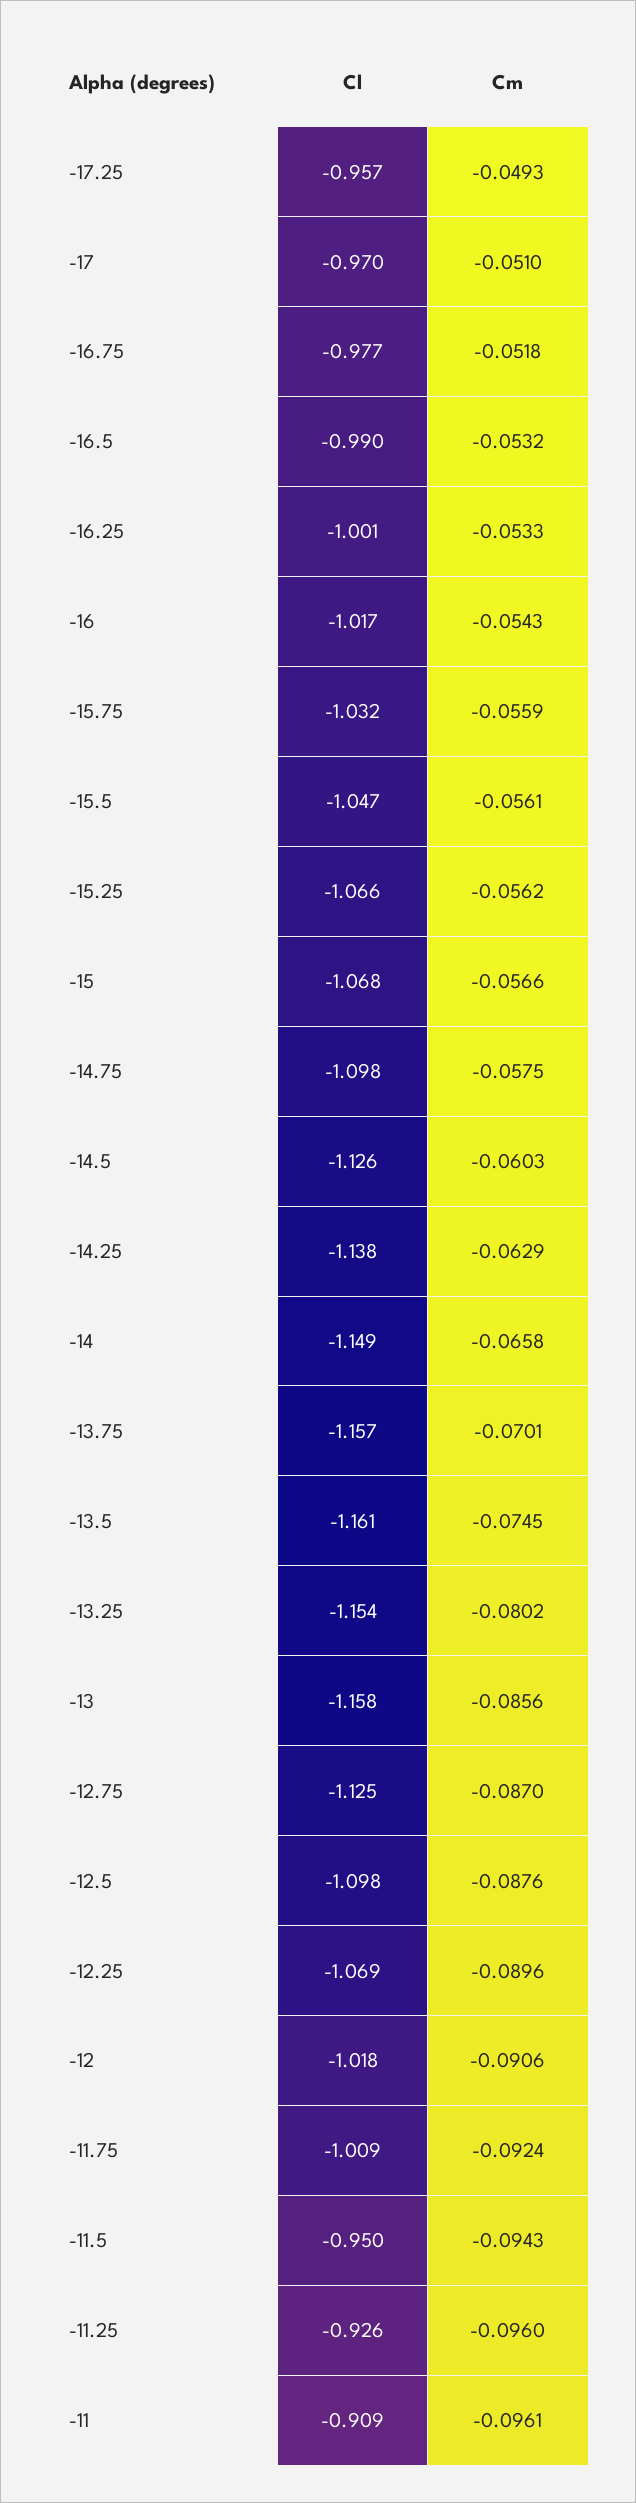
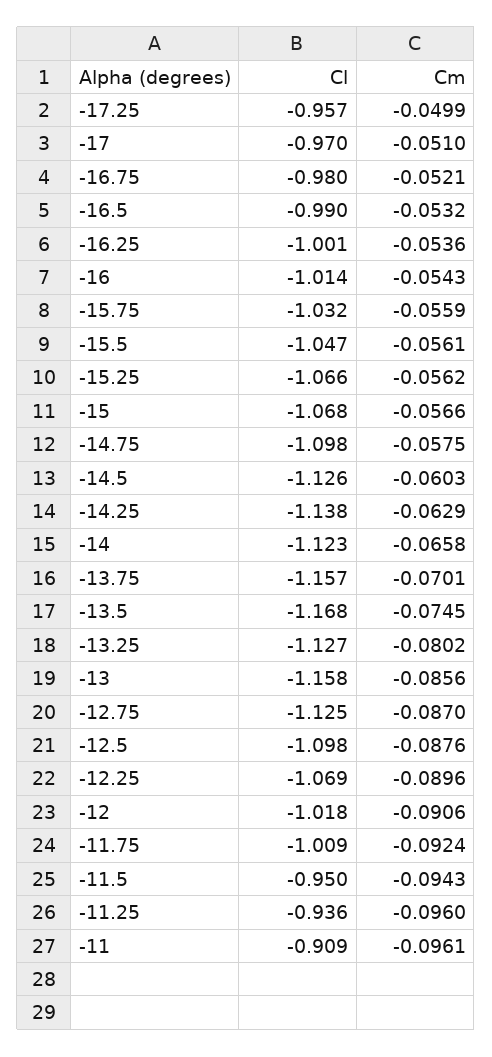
Cm, -17.25: -0.0493 -> -0.0499
Cl, -16.75: -0.977 -> -0.98
Cm, -16.75: -0.0518 -> -0.0521
Cm, -16.25: -0.0533 -> -0.0536
Cl, -16: -1.017 -> -1.014
Cl, -14: -1.149 -> -1.123
Cl, -13.5: -1.161 -> -1.168
Cl, -13.25: -1.154 -> -1.127
Cl, -11.25: -0.926 -> -0.936

